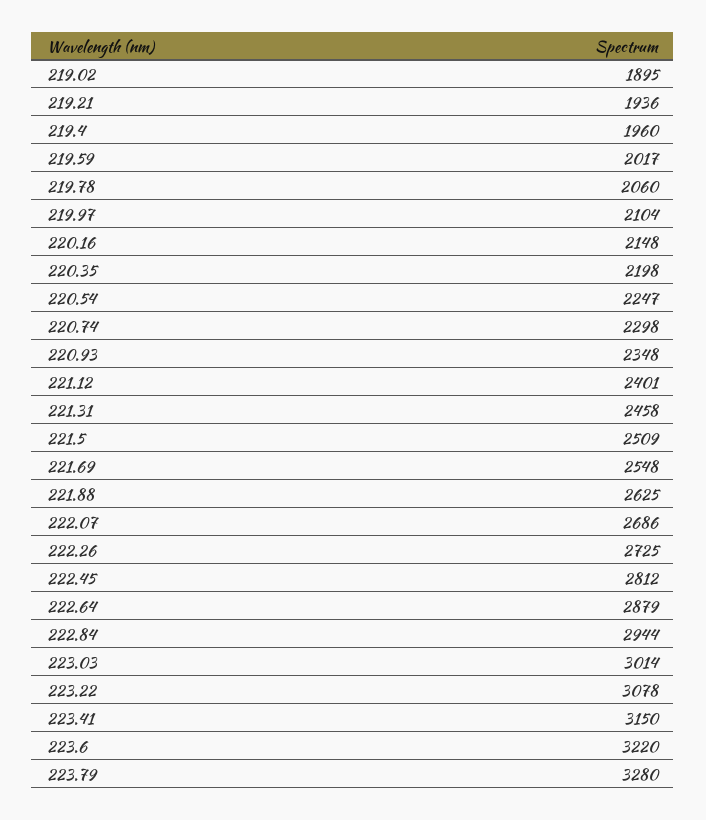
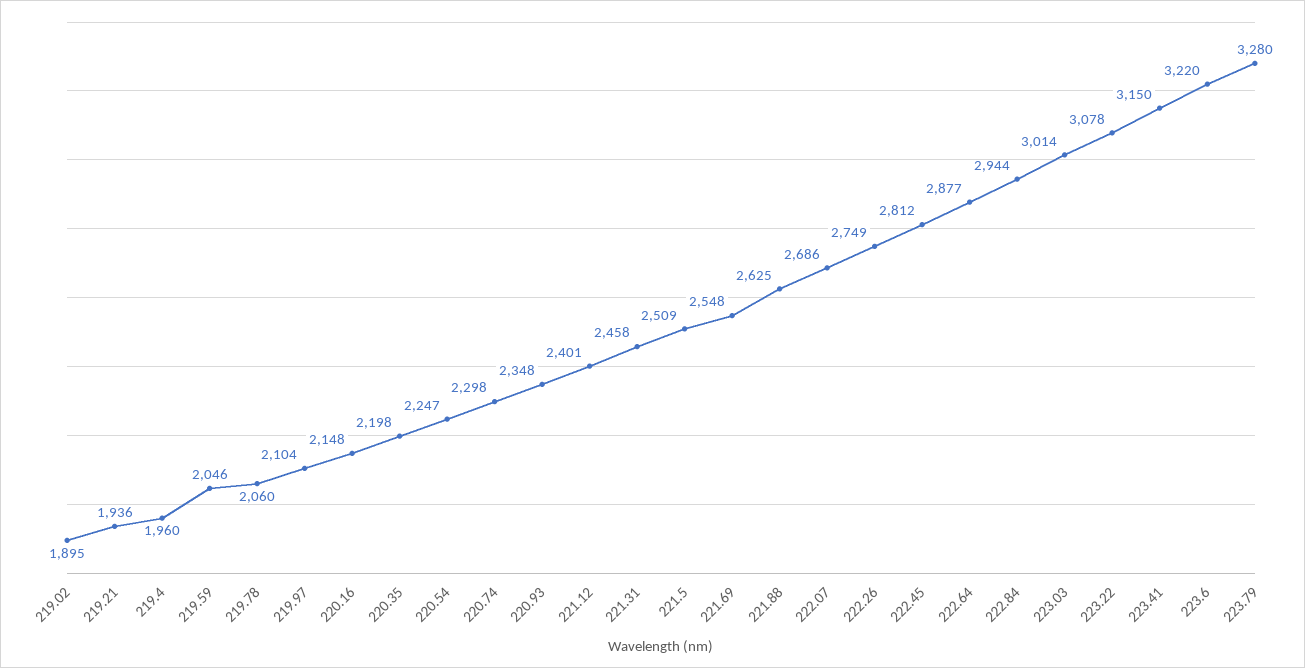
219.59: 2017 -> 2046
222.26: 2725 -> 2749
222.64: 2879 -> 2877

